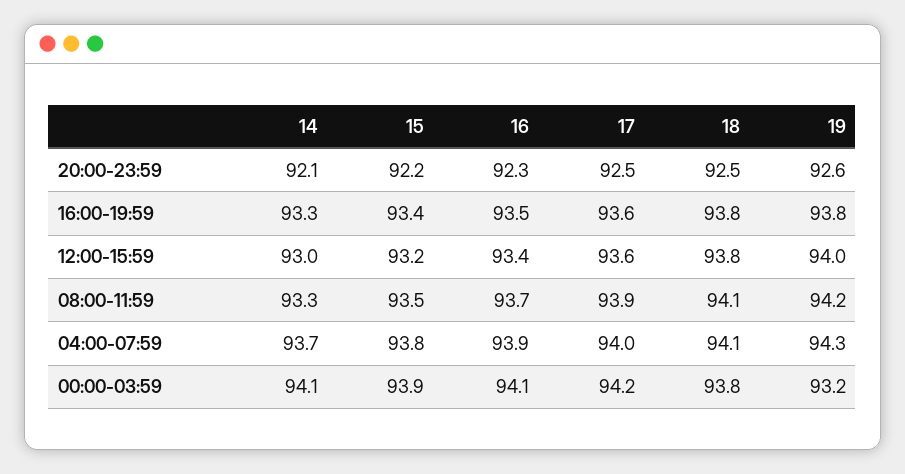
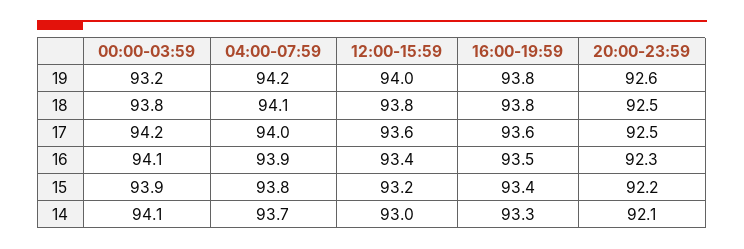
14, 08:00-11:59: 93.3 -> none
15, 08:00-11:59: 93.5 -> none
16, 08:00-11:59: 93.7 -> none
17, 08:00-11:59: 93.9 -> none
18, 08:00-11:59: 94.1 -> none
19, 08:00-11:59: 94.2 -> none
19, 04:00-07:59: 94.3 -> 94.2

